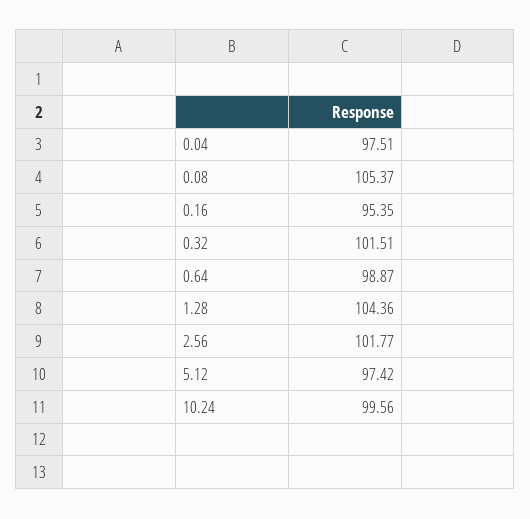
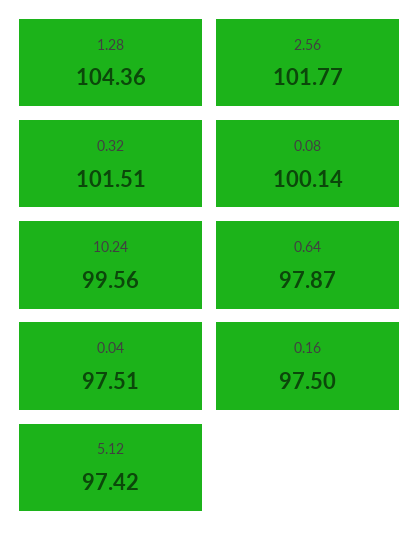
0.08: 105.37 -> 100.14
0.16: 95.35 -> 97.5
0.64: 98.87 -> 97.87

